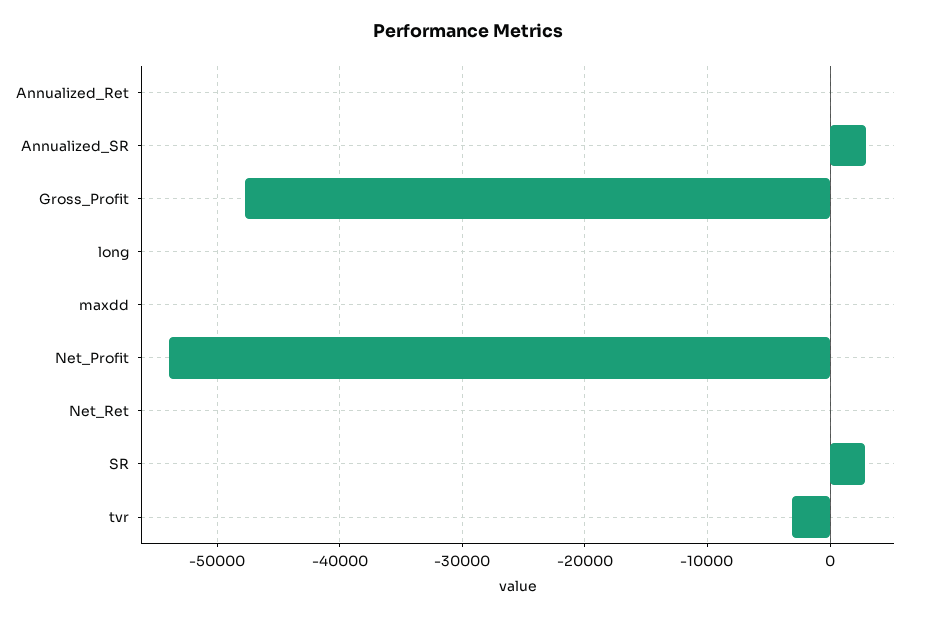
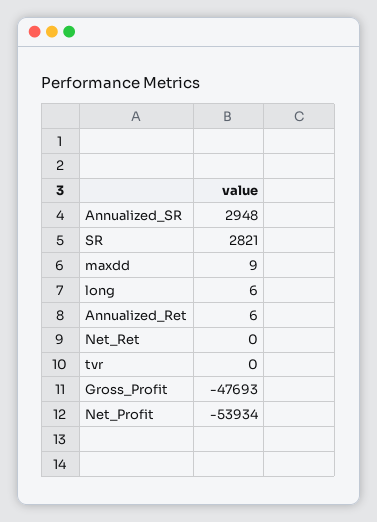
tvr: -3000 -> 0

